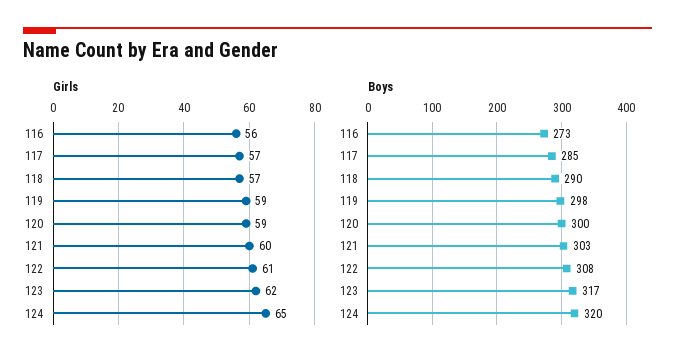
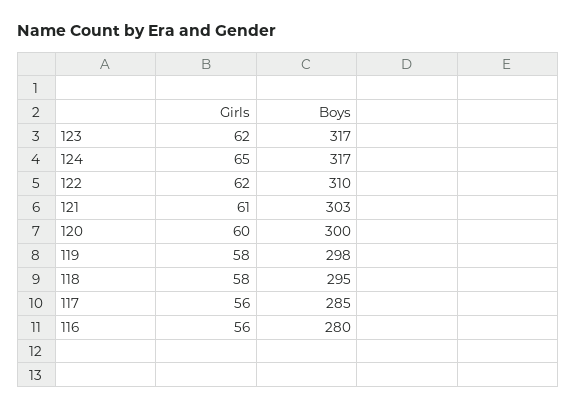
Girls, 117: 57 -> 56
Girls, 118: 57 -> 58
Girls, 119: 59 -> 58
Girls, 120: 59 -> 60
Girls, 121: 60 -> 61
Girls, 122: 61 -> 62
Boys, 116: 273 -> 280
Boys, 118: 290 -> 295
Boys, 122: 308 -> 310
Boys, 124: 320 -> 317

